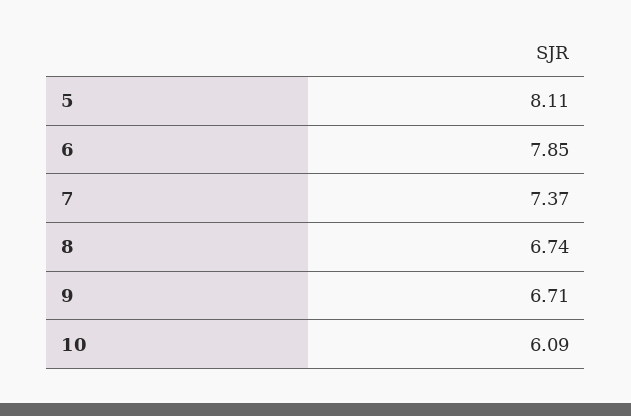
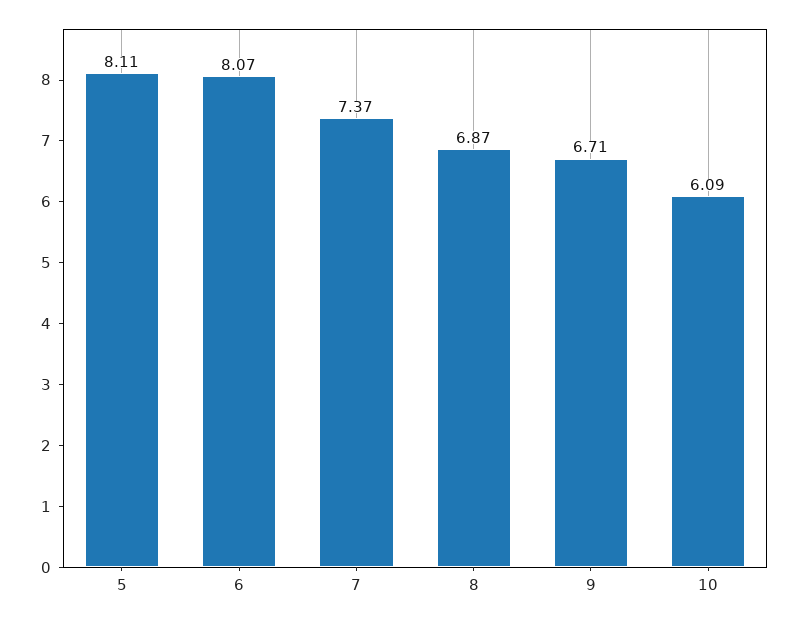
6: 7.85 -> 8.07
8: 6.74 -> 6.87

